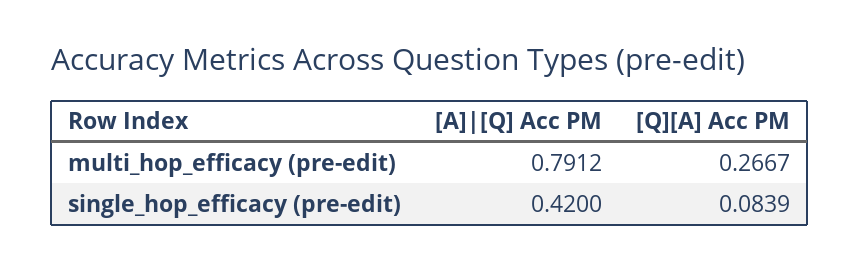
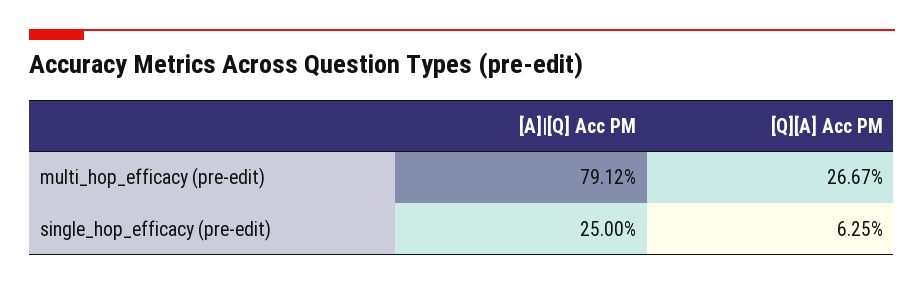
[A]|[Q] Acc PM, single_hop_efficacy (pre-edit): 0.42 -> 0.25
[Q][A] Acc PM, single_hop_efficacy (pre-edit): 0.0839 -> 0.0625

